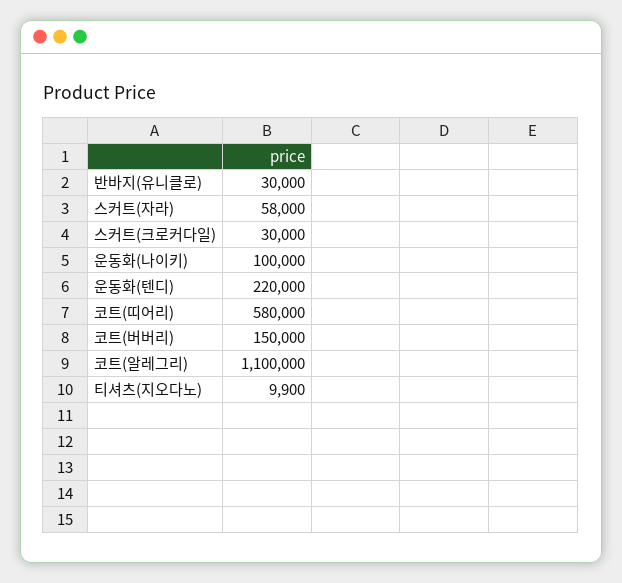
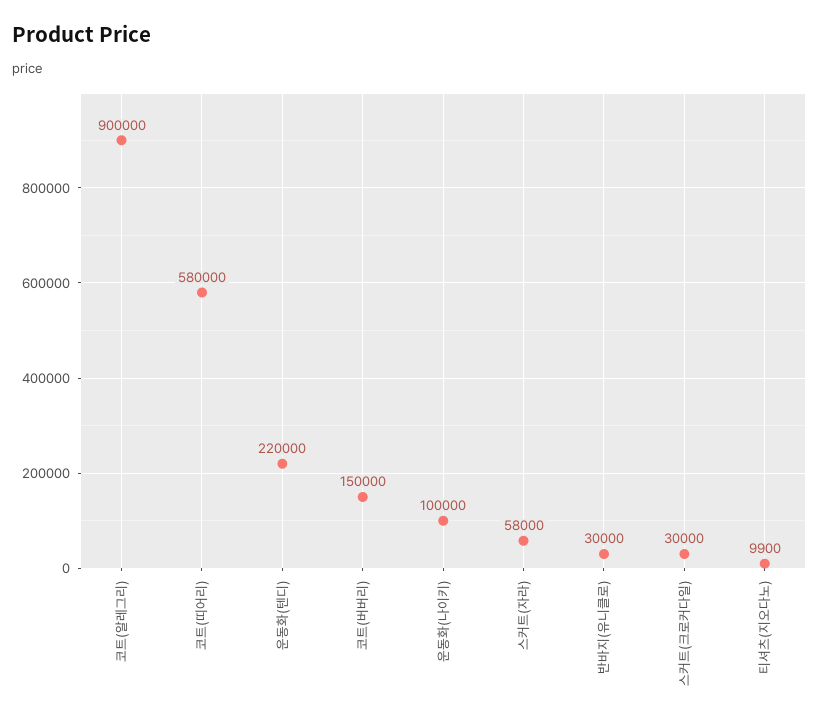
코트(알레그리): 1100000 -> 900000

